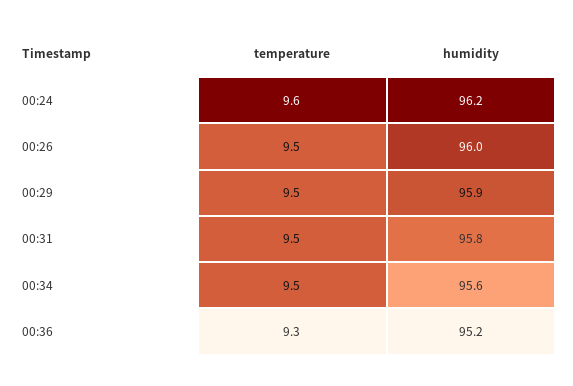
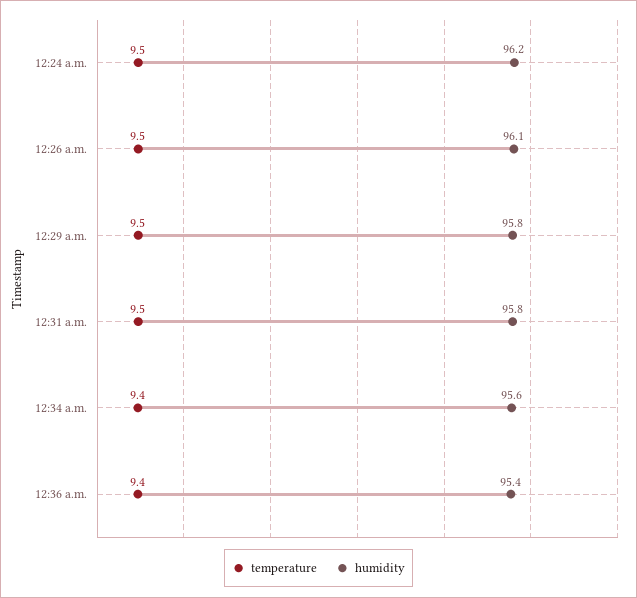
temperature, 00:24: 9.6 -> 9.5
humidity, 00:26: 96 -> 96.1
humidity, 00:29: 95.9 -> 95.8
temperature, 00:34: 9.5 -> 9.4
temperature, 00:36: 9.3 -> 9.4
humidity, 00:36: 95.2 -> 95.4

